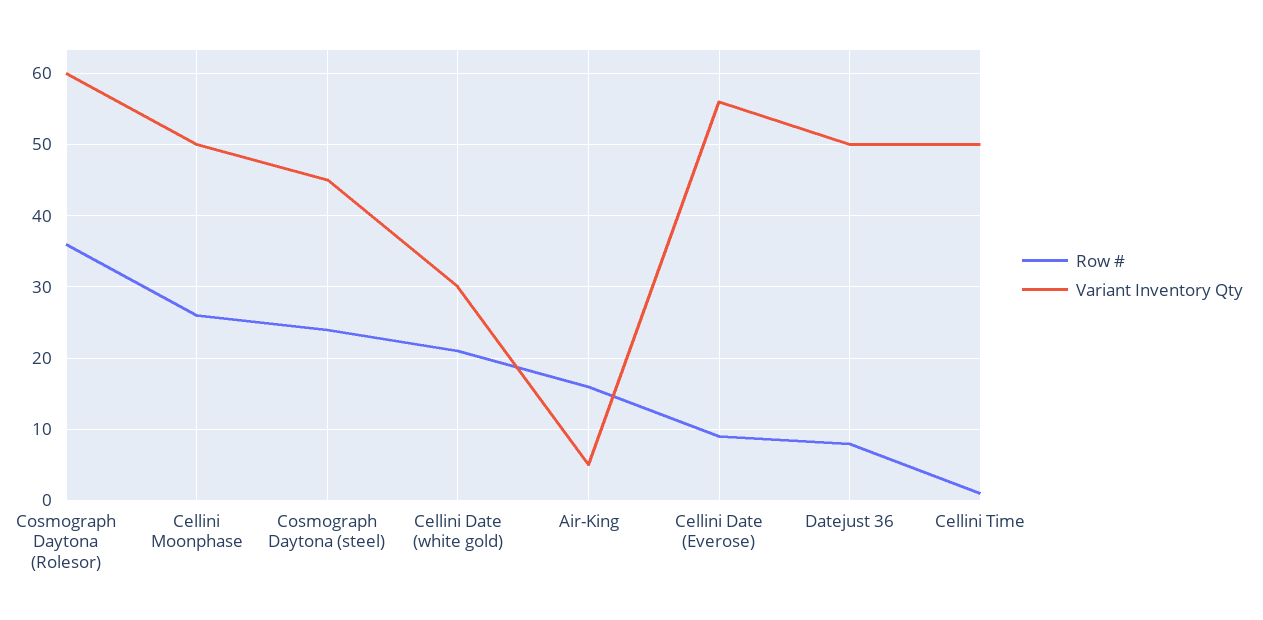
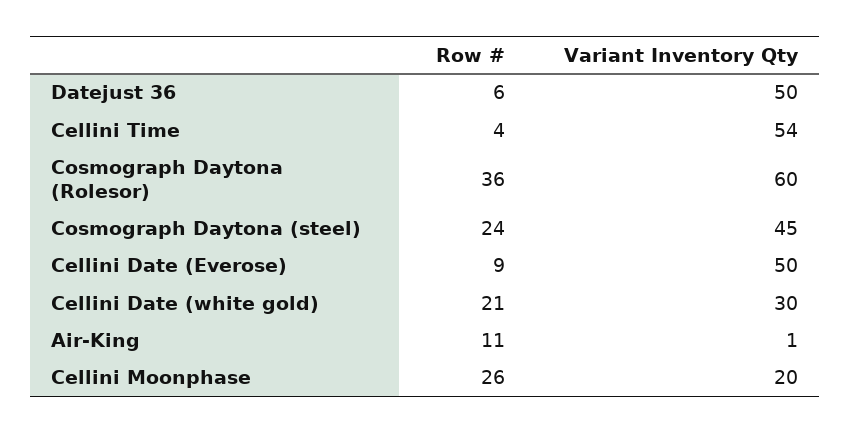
Variant Inventory Qty, Cellini Moonphase: 50 -> 20
Row #, Air-King: 16 -> 11
Variant Inventory Qty, Air-King: 5 -> 1
Variant Inventory Qty, Cellini Date (Everose): 56 -> 50
Row #, Datejust 36: 8 -> 6
Row #, Cellini Time: 1 -> 4
Variant Inventory Qty, Cellini Time: 50 -> 54

